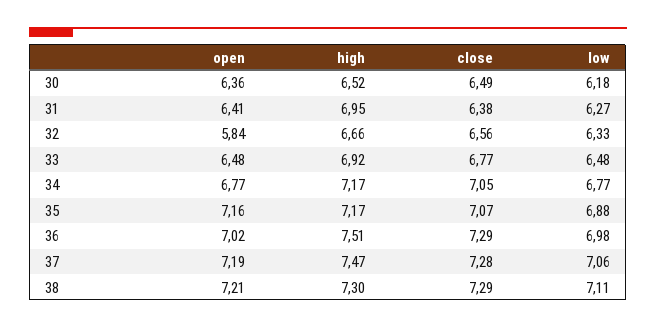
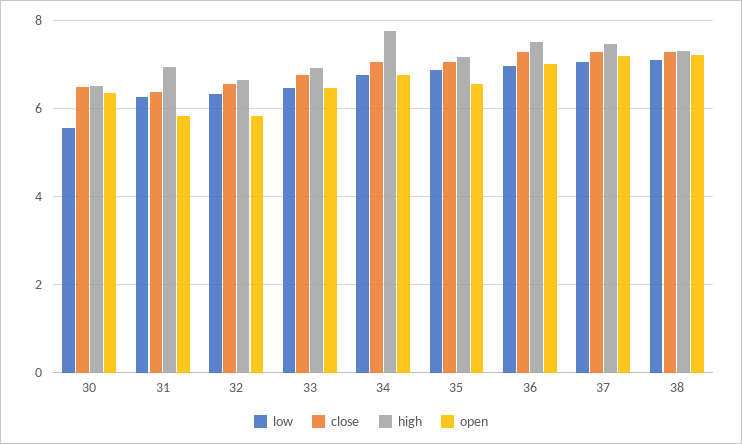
low, 30: 6.18 -> 5.6
open, 31: 6.41 -> 5.8
high, 34: 7.17 -> 7.8
open, 35: 7.16 -> 6.6

